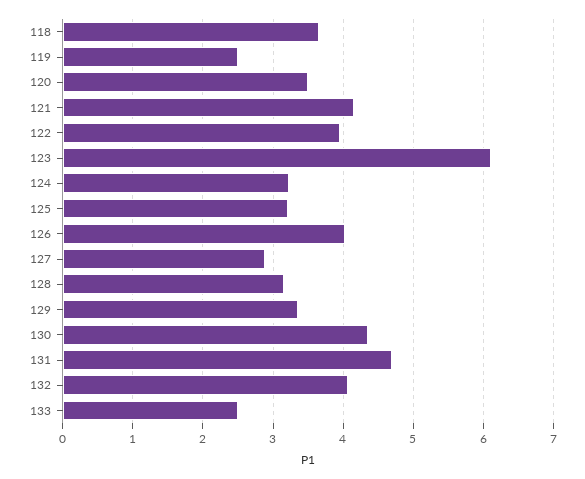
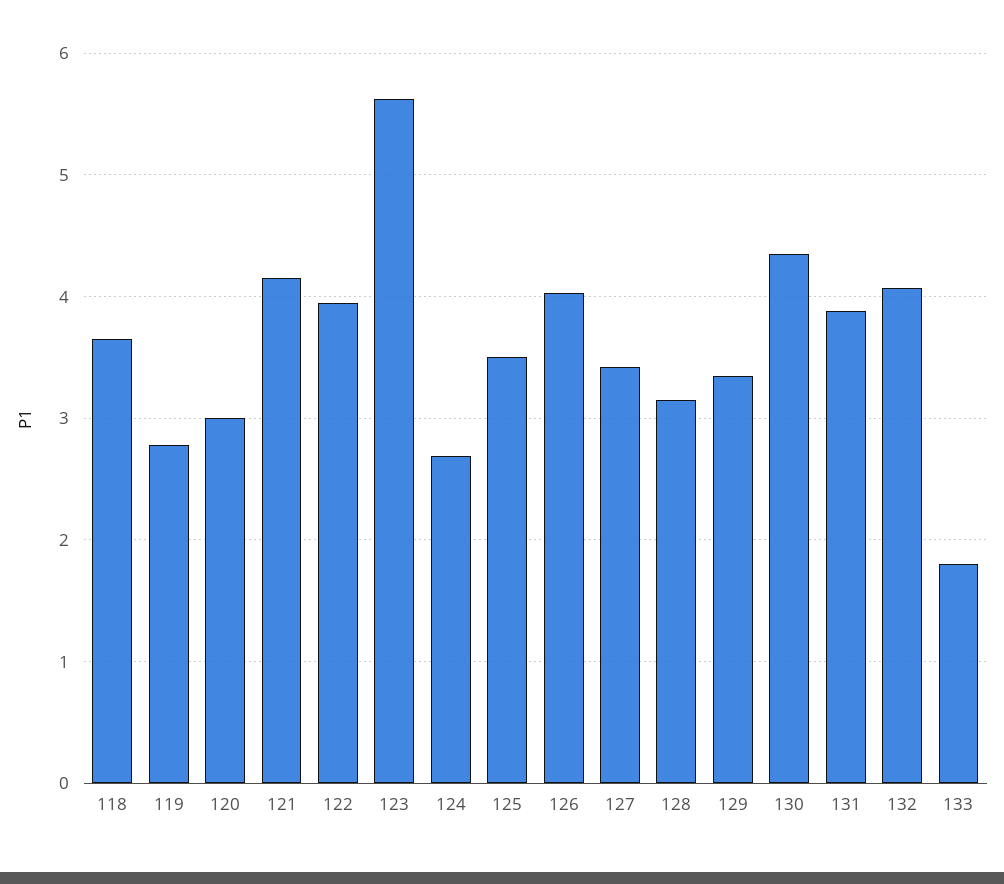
119: 2.5 -> 2.8
120: 3.5 -> 3
123: 6.1 -> 5.6
124: 3.2 -> 2.7
125: 3.2 -> 3.5
127: 2.9 -> 3.4
131: 4.7 -> 3.9
133: 2.5 -> 1.8

